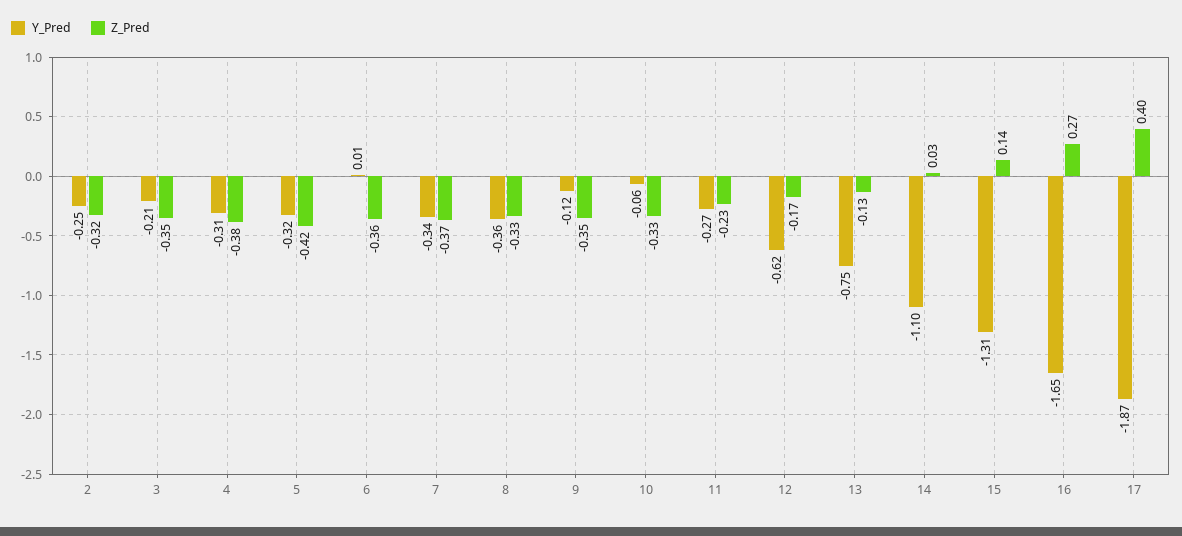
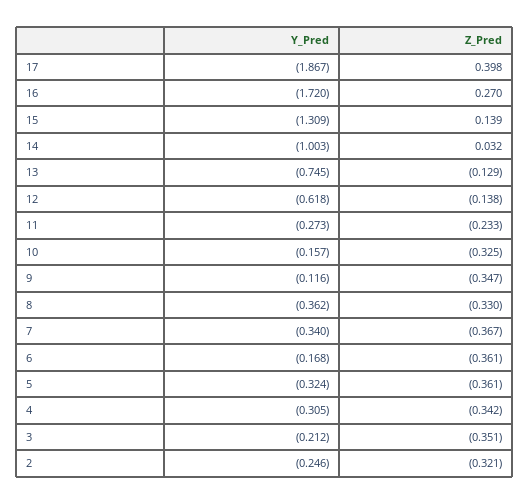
Z_Pred, 4: -0.38 -> -0.342
Z_Pred, 5: -0.42 -> -0.361
Y_Pred, 6: 0.01 -> -0.168
Y_Pred, 10: -0.06 -> -0.157
Z_Pred, 12: -0.17 -> -0.138
Y_Pred, 14: -1.1 -> -1.003
Y_Pred, 16: -1.65 -> -1.72

